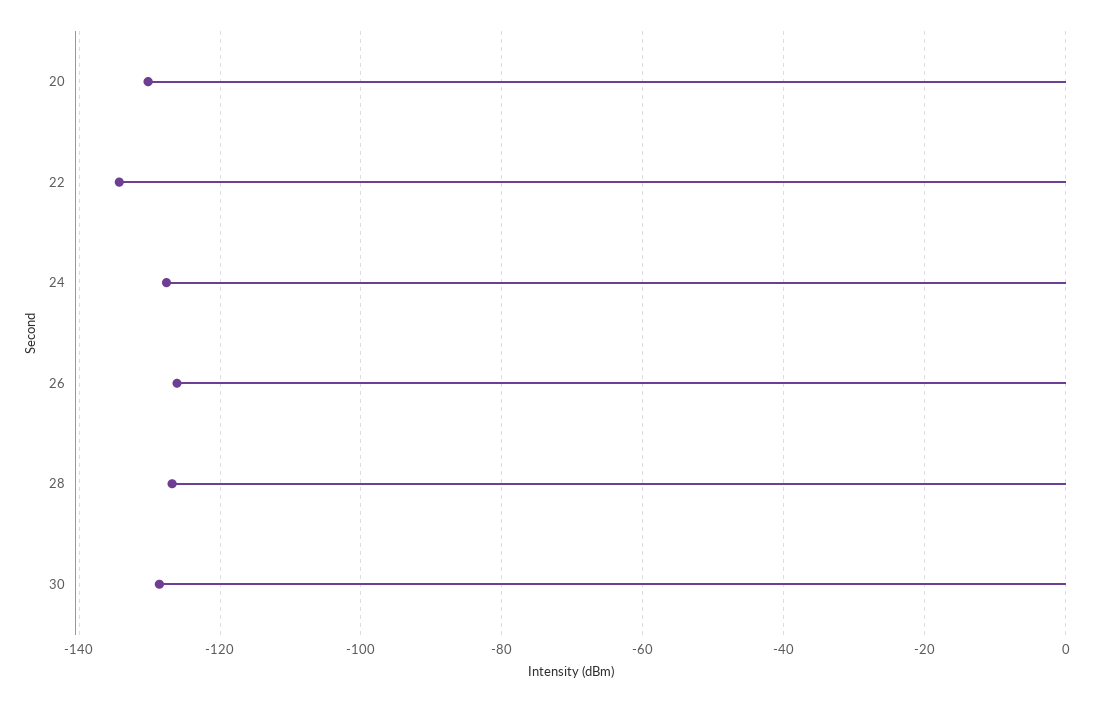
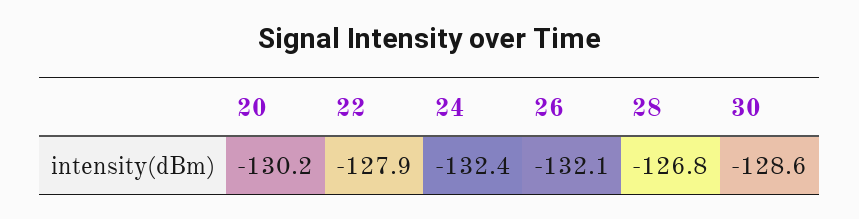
22: -134 -> -127.9
24: -128 -> -132.4
26: -126 -> -132.1

